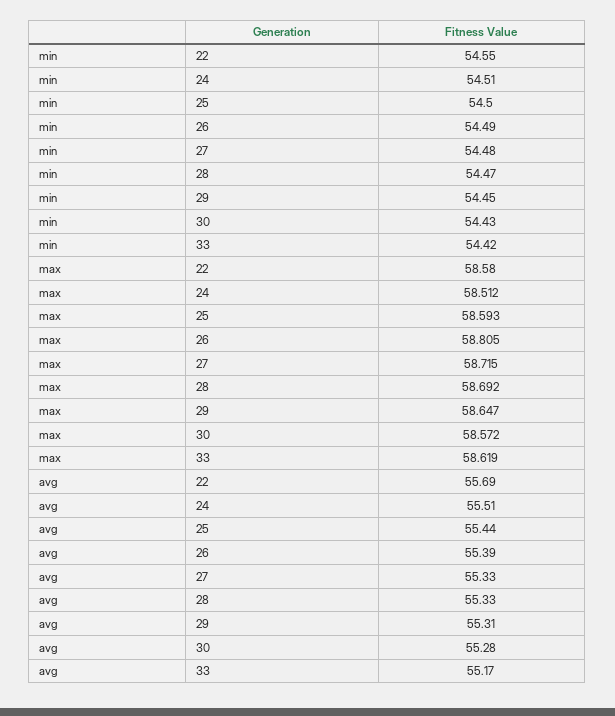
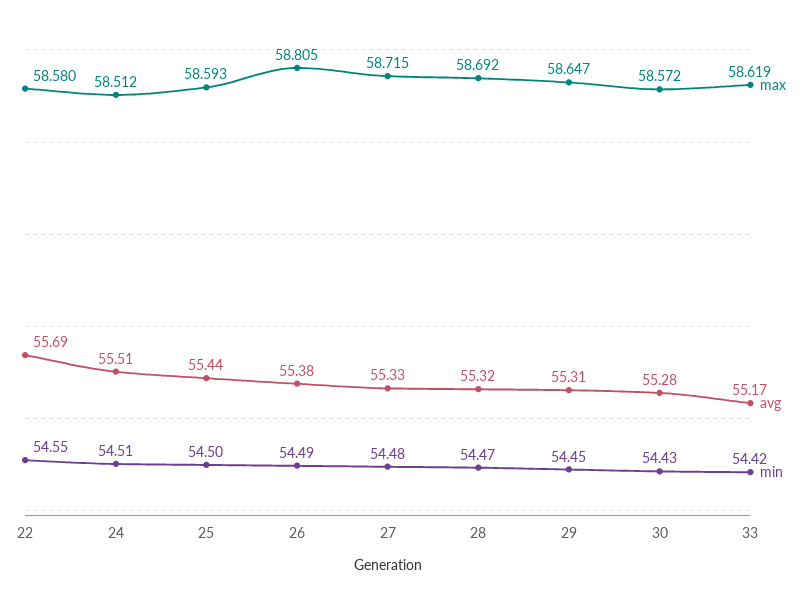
avg, 26: 55.39 -> 55.38
avg, 28: 55.33 -> 55.32

